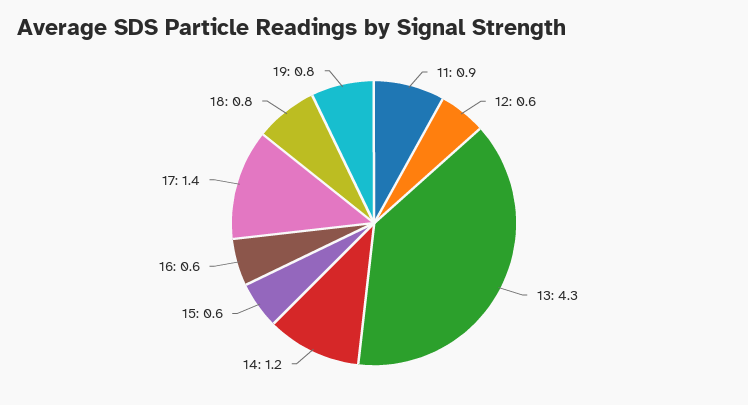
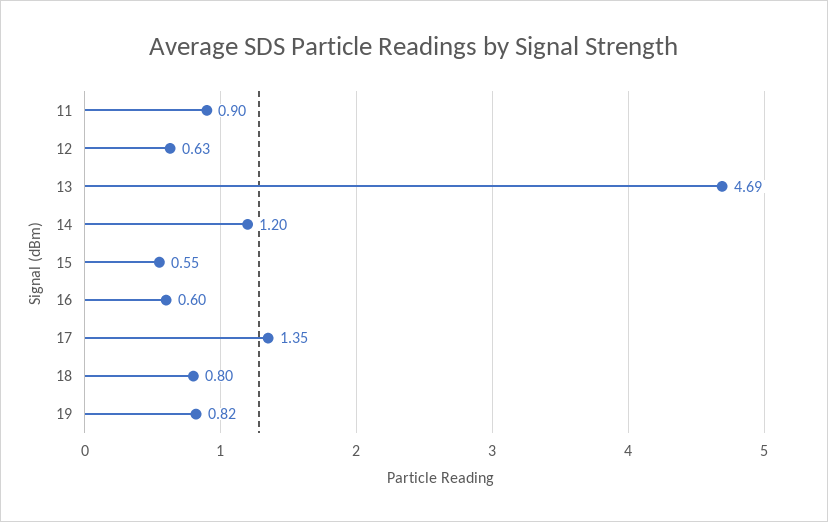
13: 4.3 -> 4.69

